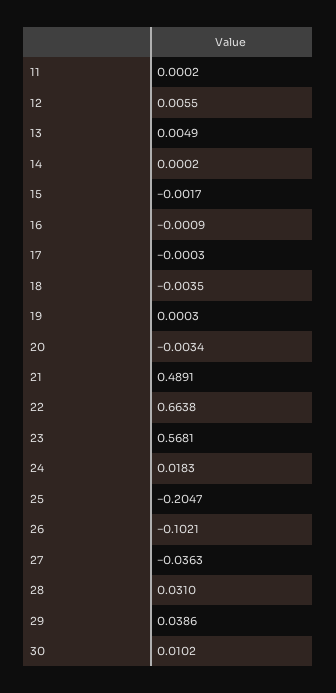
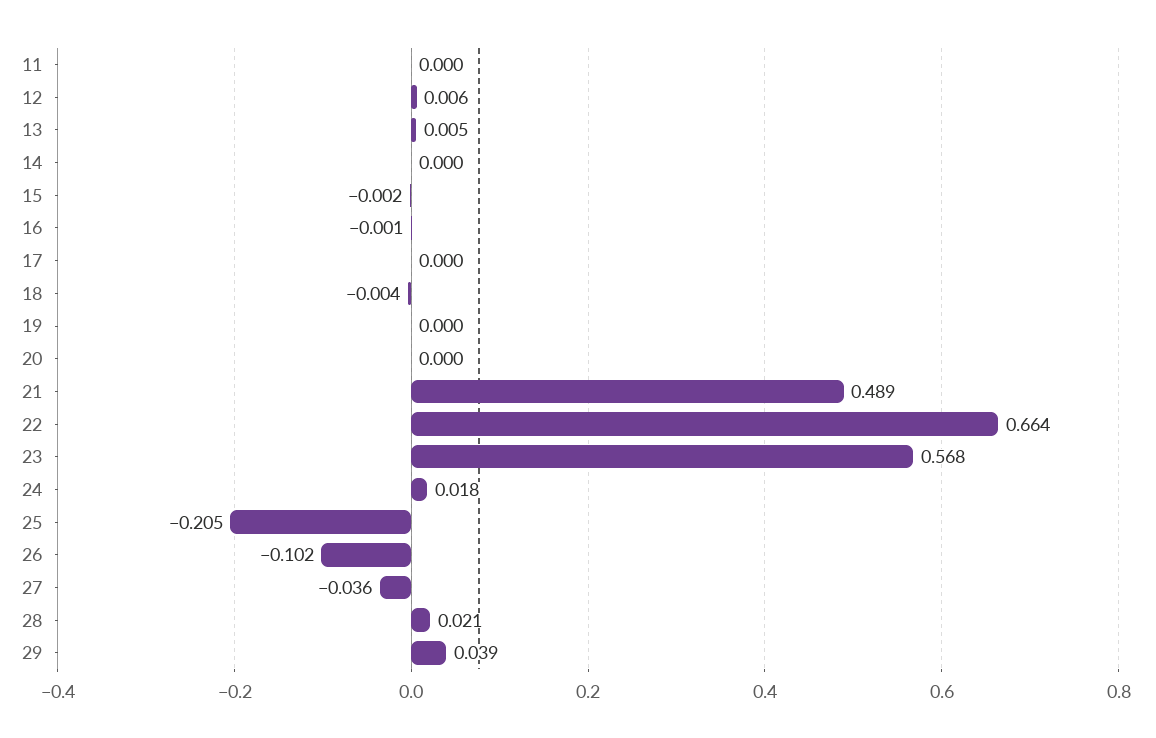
20: -0.0034 -> 0
28: 0.031 -> 0.021
30: 0.0102 -> none

